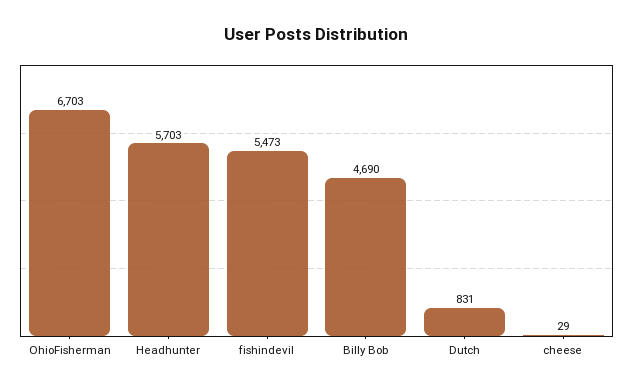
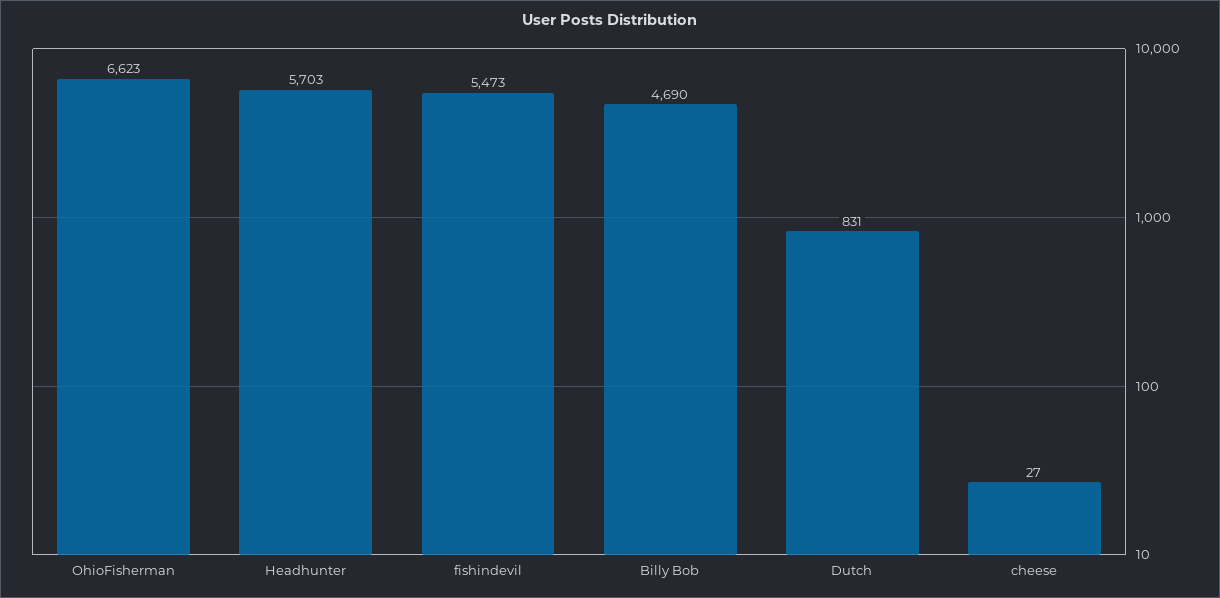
OhioFisherman: 6703 -> 6623
cheese: 29 -> 27

